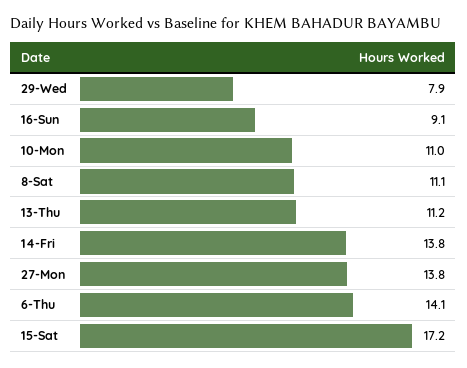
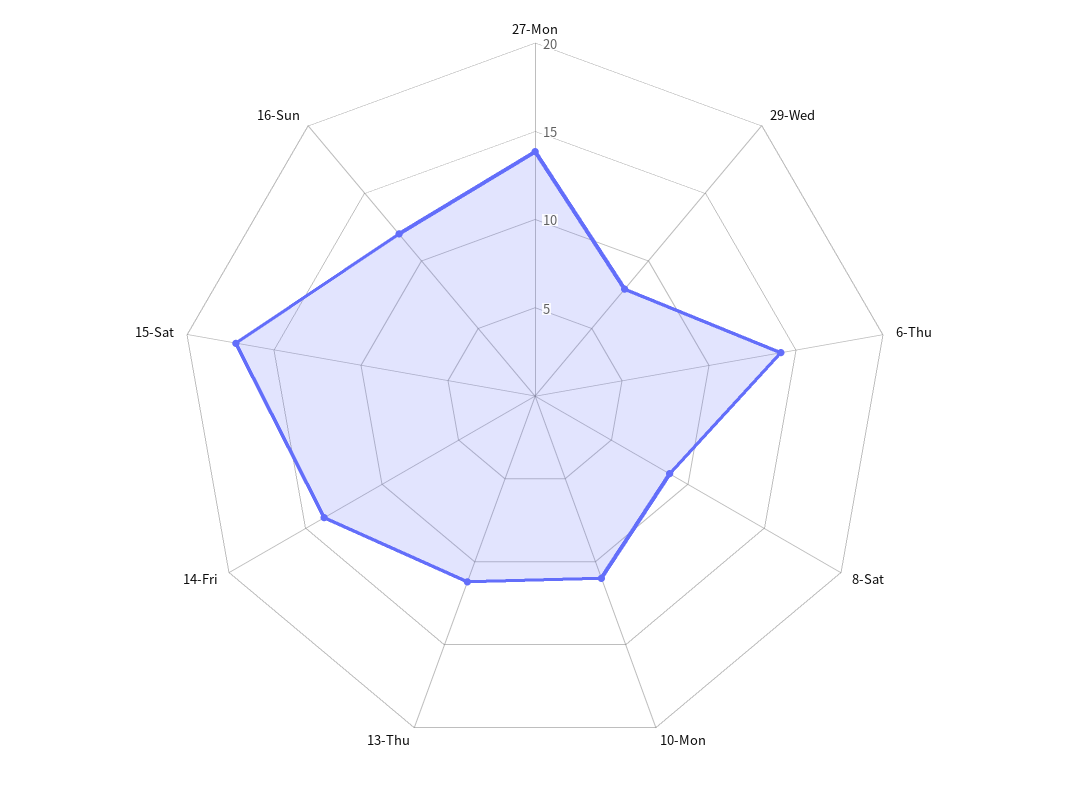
16-Sun: 9.1 -> 12
8-Sat: 11.1 -> 9

